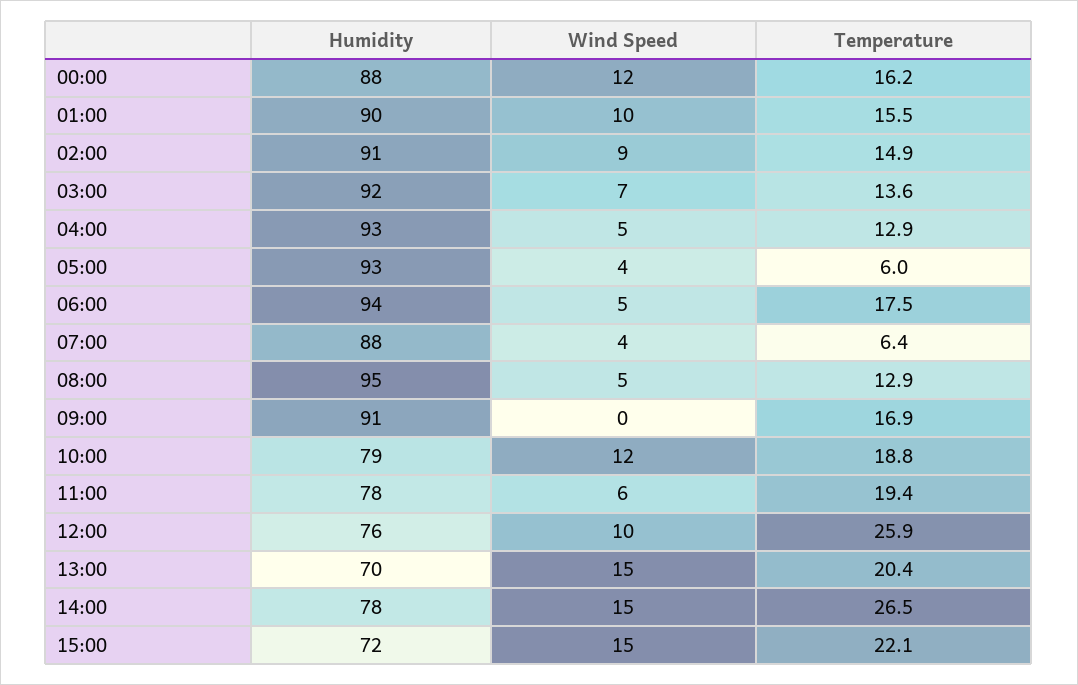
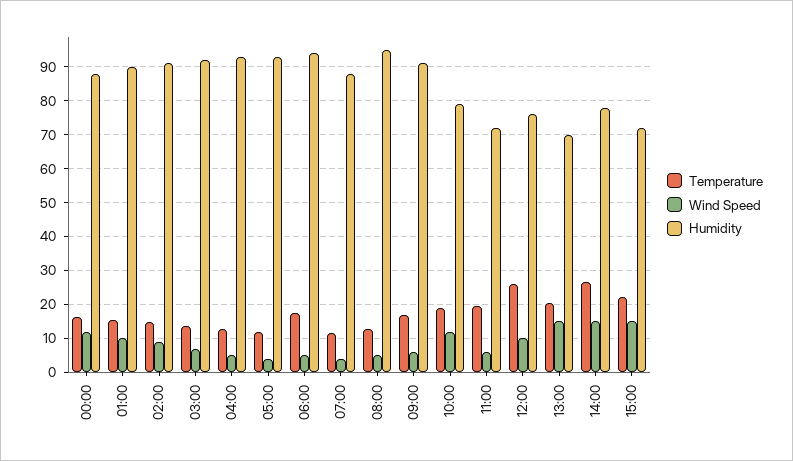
Temperature, 05:00: 6 -> 12
Temperature, 07:00: 6.4 -> 12
Wind Speed, 09:00: 0 -> 6
Humidity, 11:00: 78 -> 72

